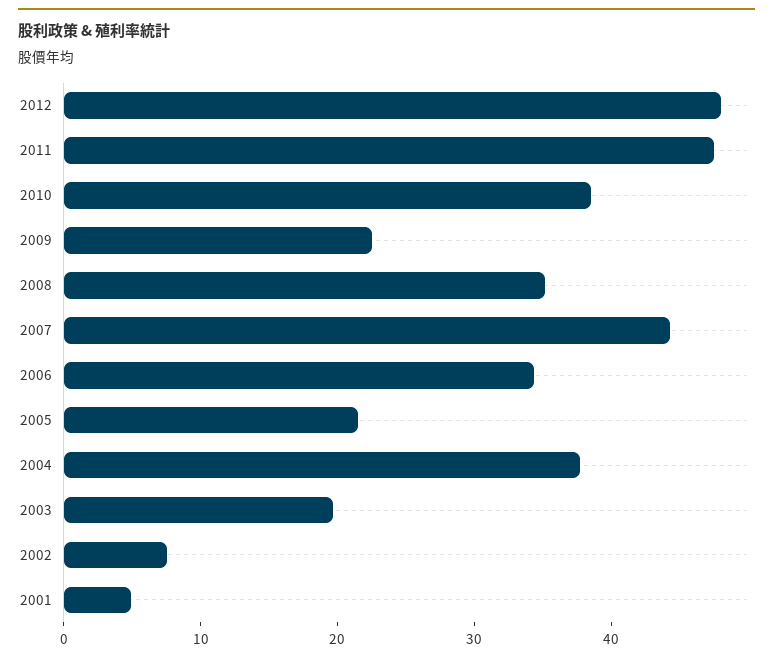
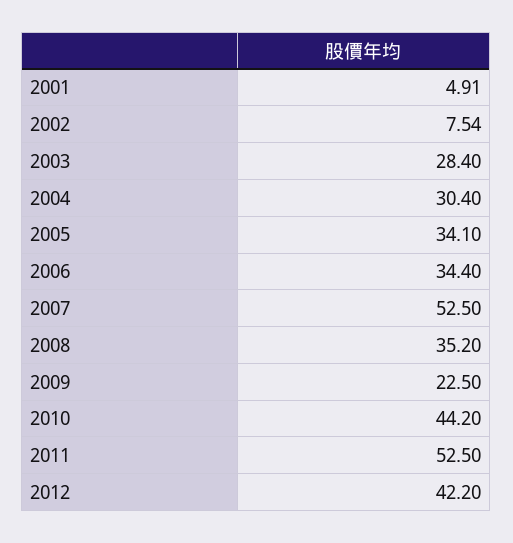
2012: 48 -> 42.2
2011: 48 -> 52.5
2010: 38 -> 44.2
2007: 44 -> 52.5
2005: 22 -> 34.1
2004: 38 -> 30.4
2003: 20 -> 28.4

